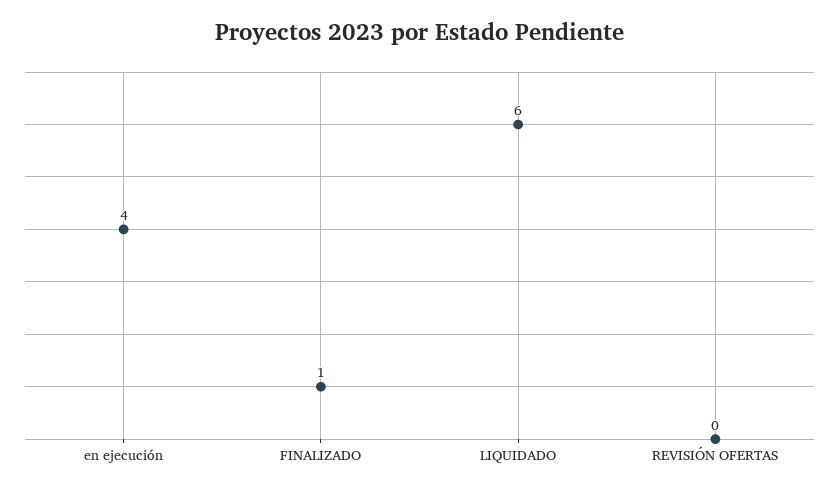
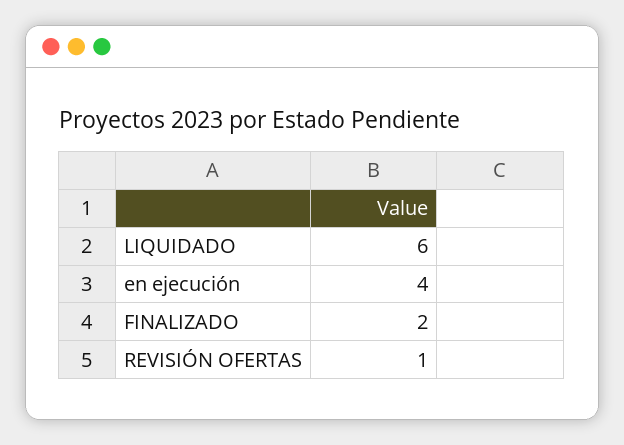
FINALIZADO: 1 -> 2
REVISIÓN OFERTAS: 0 -> 1

